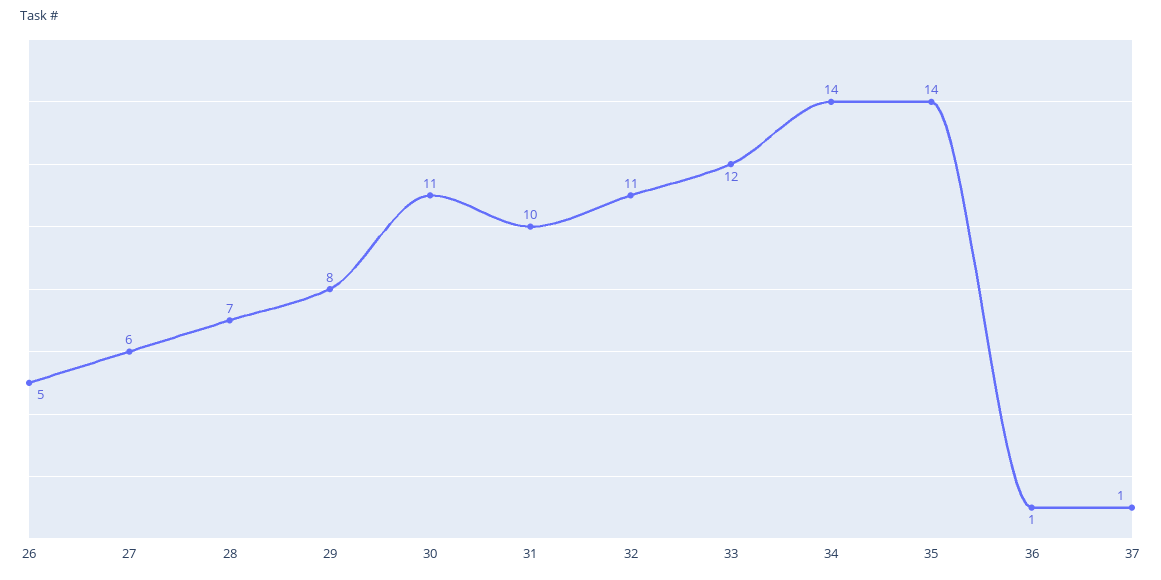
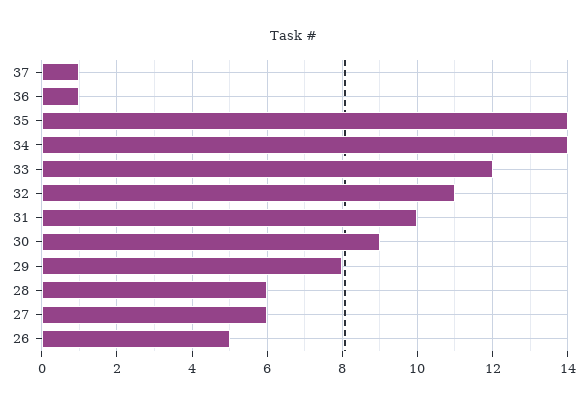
28: 7 -> 6
30: 11 -> 9

